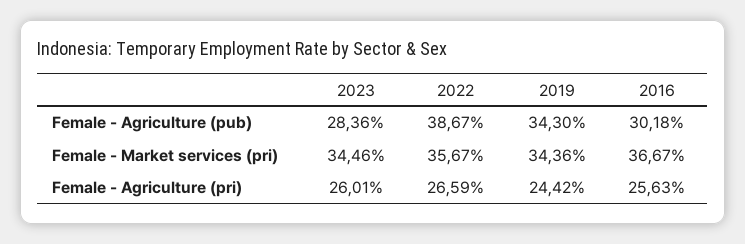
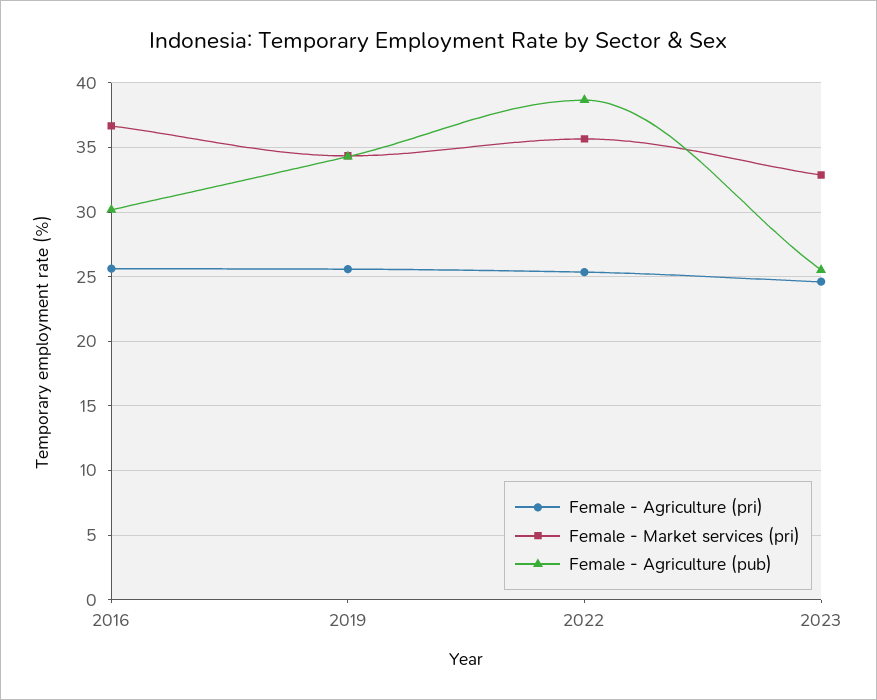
Female - Agriculture (pub), 2023: 28.36 -> 25.5
Female - Market services (pri), 2023: 34.46 -> 33
Female - Agriculture (pri), 2023: 26.01 -> 24.5
Female - Agriculture (pri), 2022: 26.59 -> 25.5
Female - Agriculture (pri), 2019: 24.42 -> 25.5

